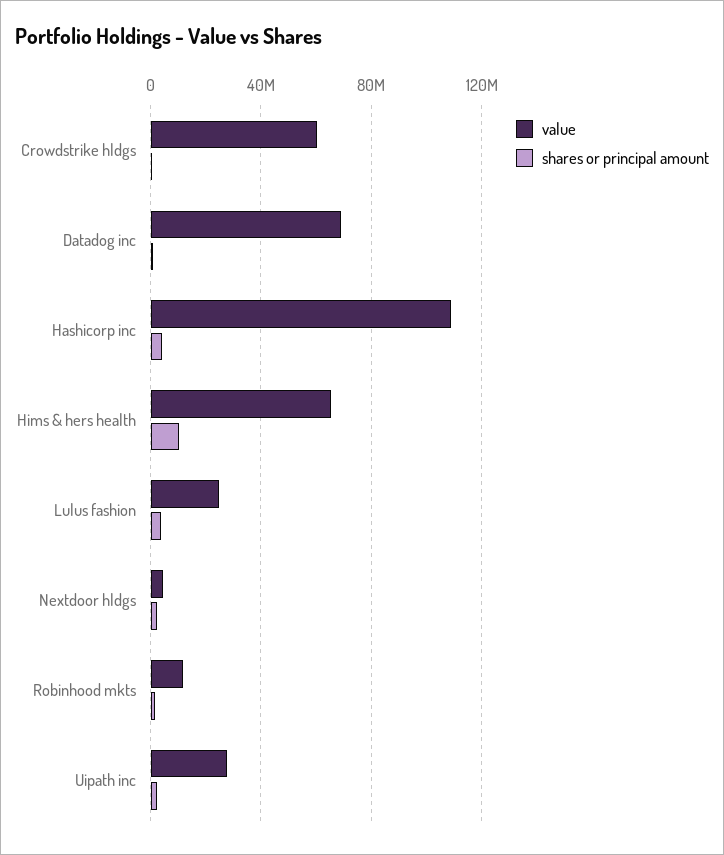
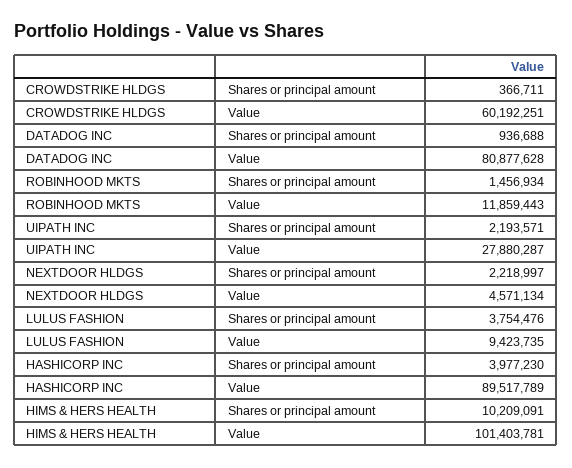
value, Datadog inc: 70000000 -> 80877628
value, Hashicorp inc: 110000000 -> 89517789
value, Hims & hers health: 65000000 -> 101403781
value, Lulus fashion: 25000000 -> 9423735

